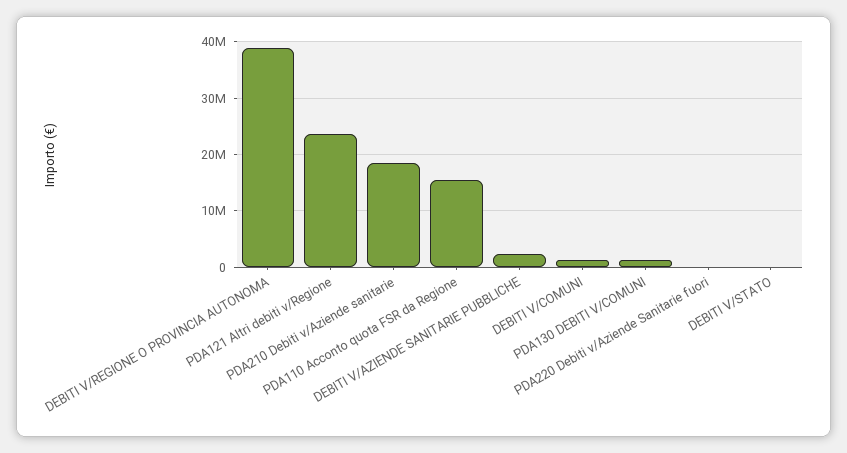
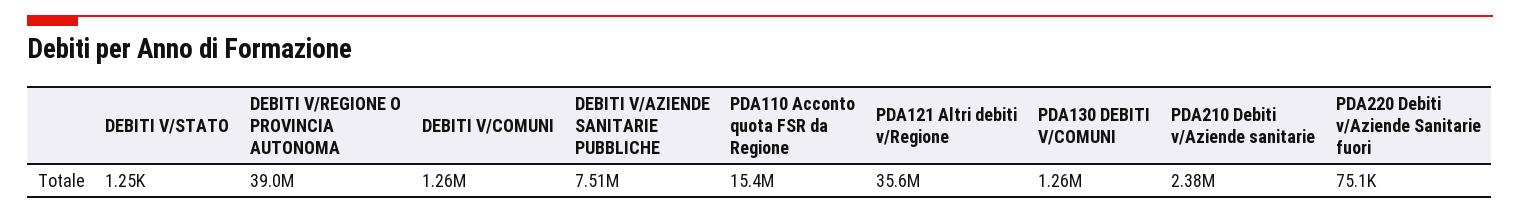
PDA121 Altri debiti v/Regione: 24000000 -> 35600000
PDA210 Debiti v/Aziende sanitarie: 18000000 -> 2380000
DEBITI V/AZIENDE SANITARIE PUBBLICHE: 2000000 -> 7510000

